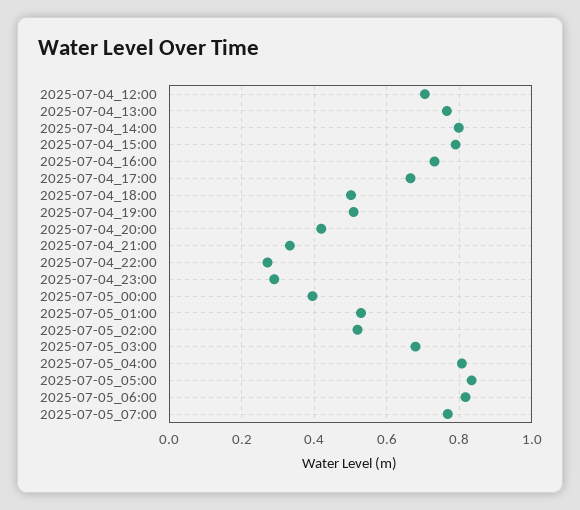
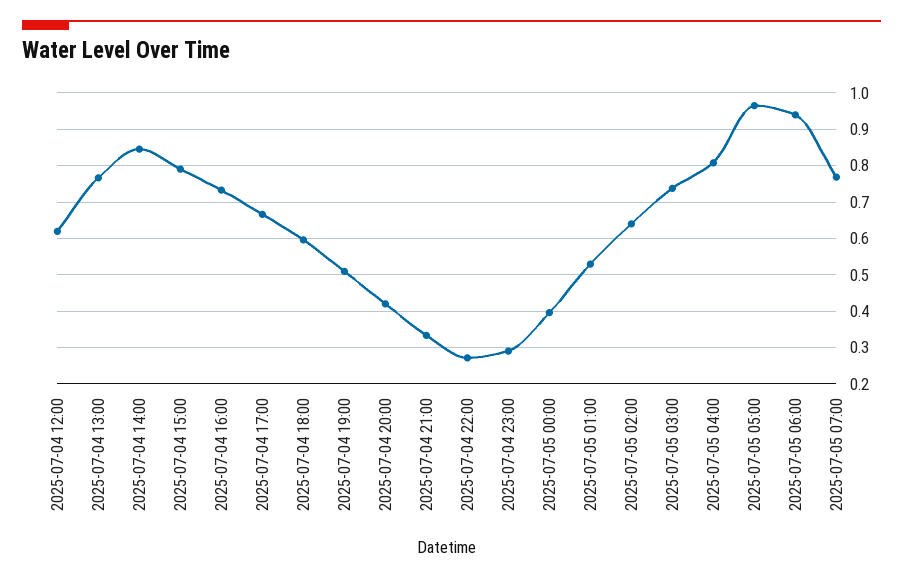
2025-07-04_12:00: 0.7 -> 0.62
2025-07-04_14:00: 0.8 -> 0.84
2025-07-04_18:00: 0.5 -> 0.6
2025-07-05_02:00: 0.52 -> 0.64
2025-07-05_03:00: 0.68 -> 0.74
2025-07-05_05:00: 0.84 -> 0.96
2025-07-05_06:00: 0.82 -> 0.94

